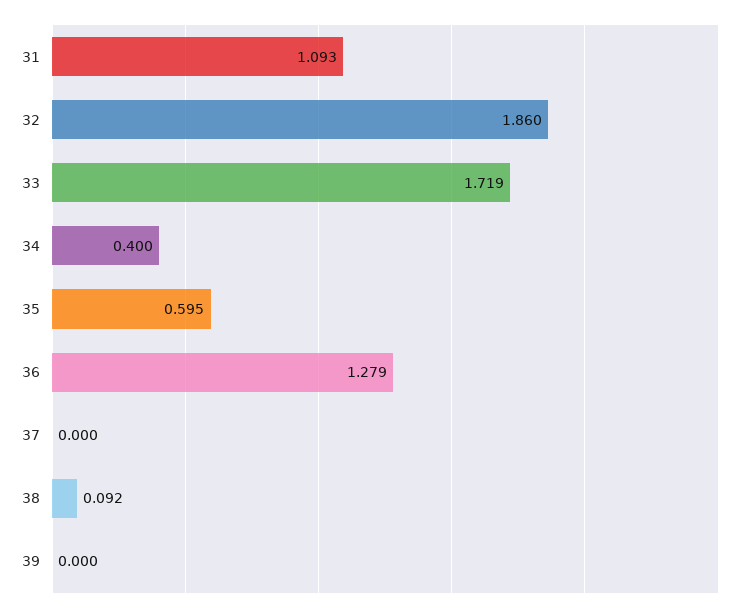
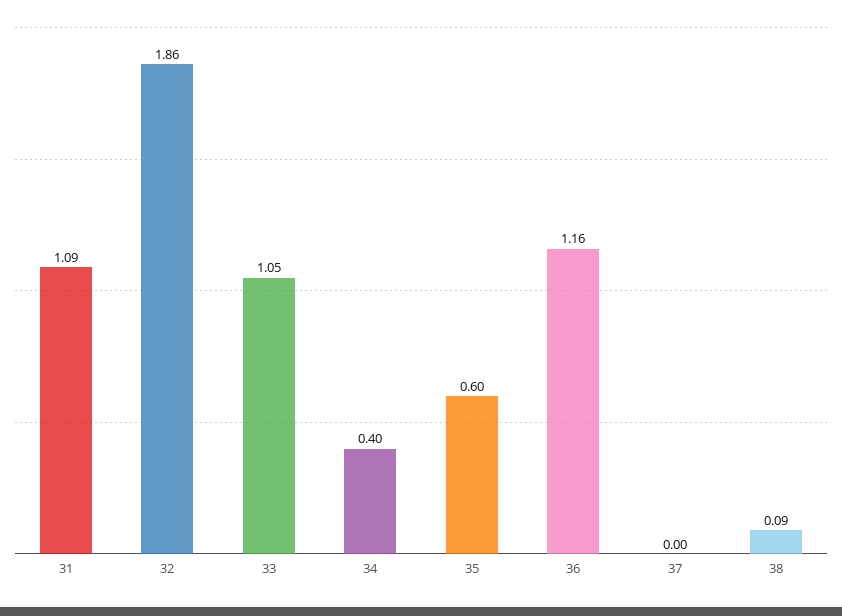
33: 1.719 -> 1.05
36: 1.279 -> 1.16
39: 0 -> none

